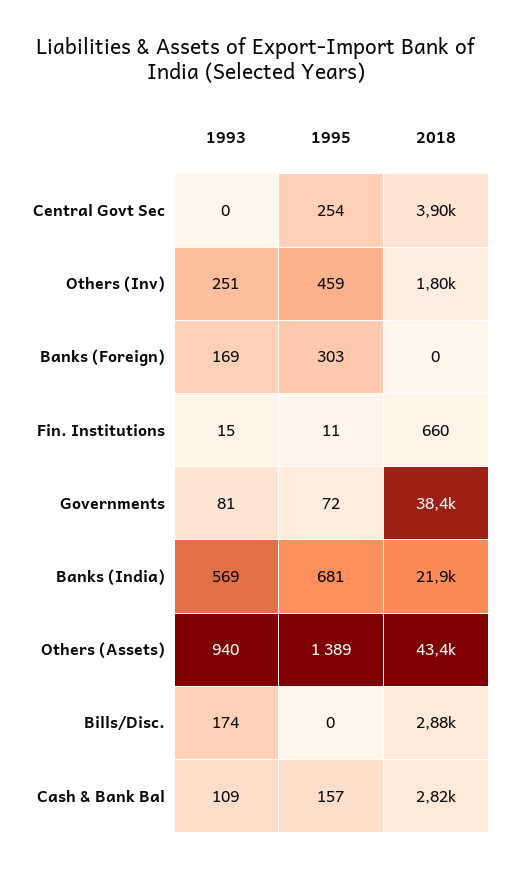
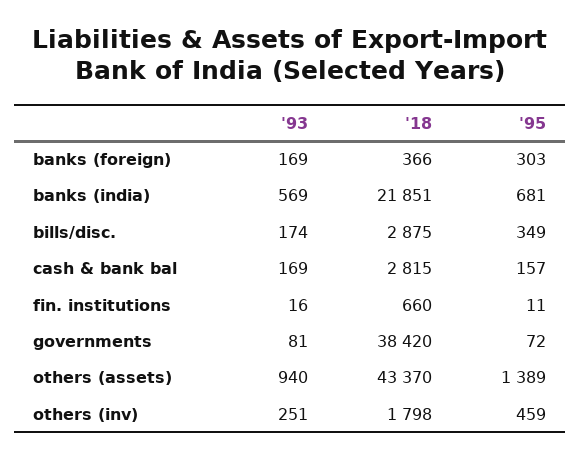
1993, Central Govt Sec: 0 -> none
1995, Central Govt Sec: 254 -> none
2018, Central Govt Sec: 3900 -> none
2018, Banks (Foreign): 0 -> 366
1993, Fin. Institutions: 15 -> 16
1995, Bills/Disc.: 0 -> 349
1993, Cash & Bank Bal: 109 -> 169

